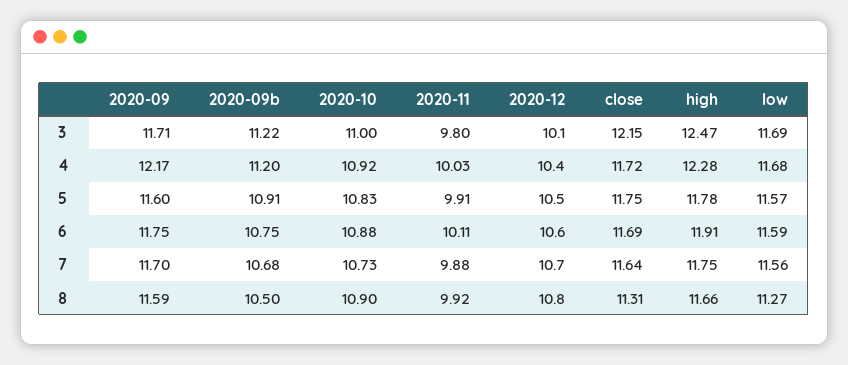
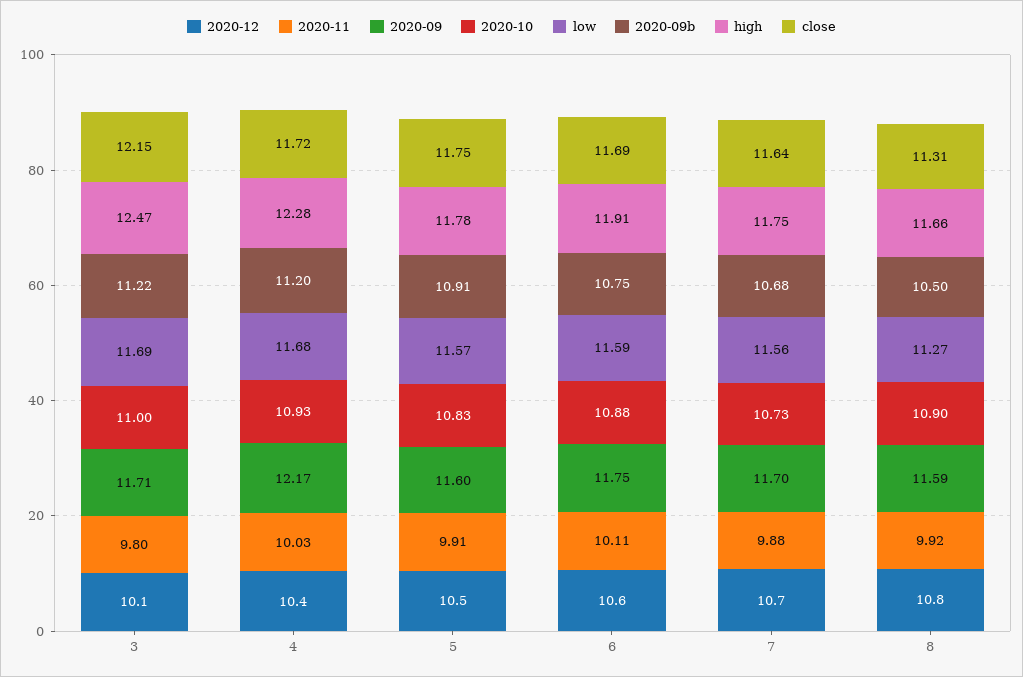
2020-10, 4: 10.92 -> 10.93

